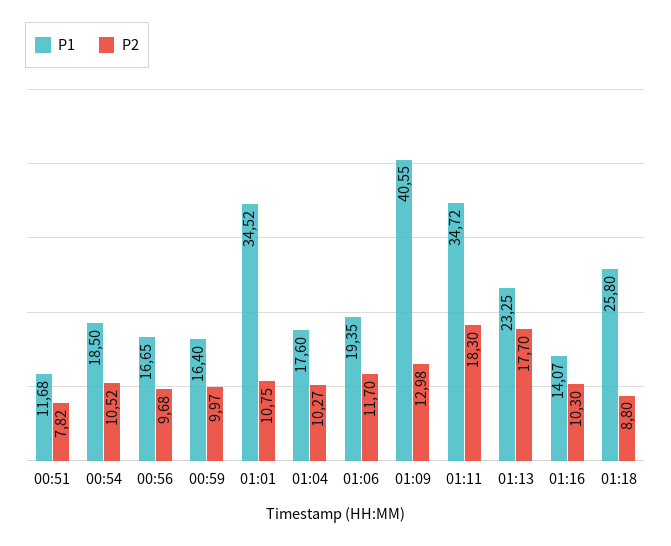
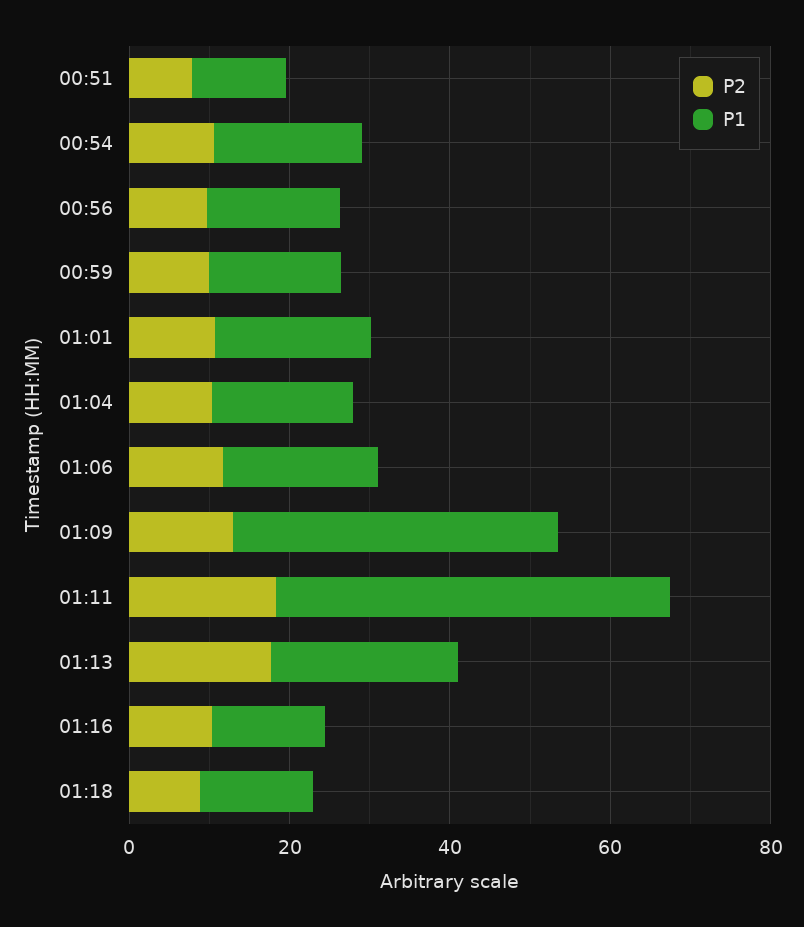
P1, 01:01: 34.52 -> 20
P1, 01:11: 34.72 -> 50
P1, 01:18: 25.8 -> 15

